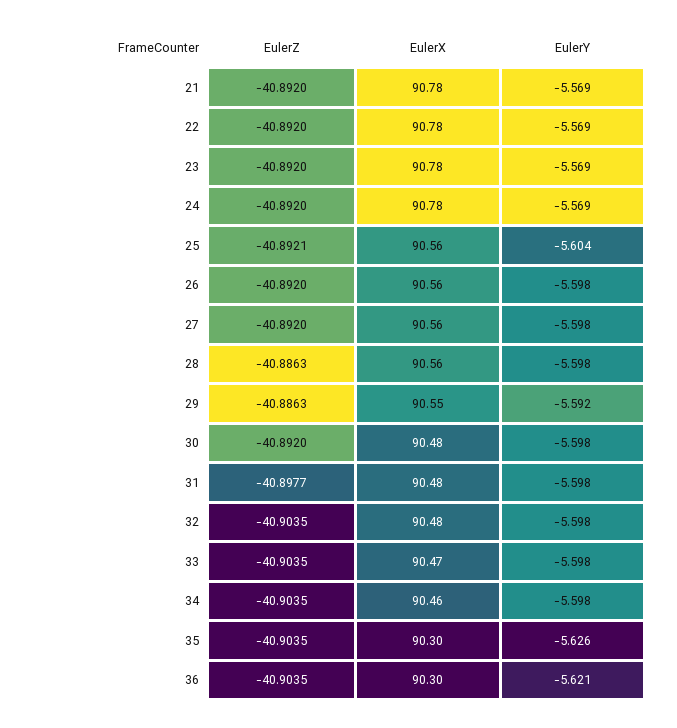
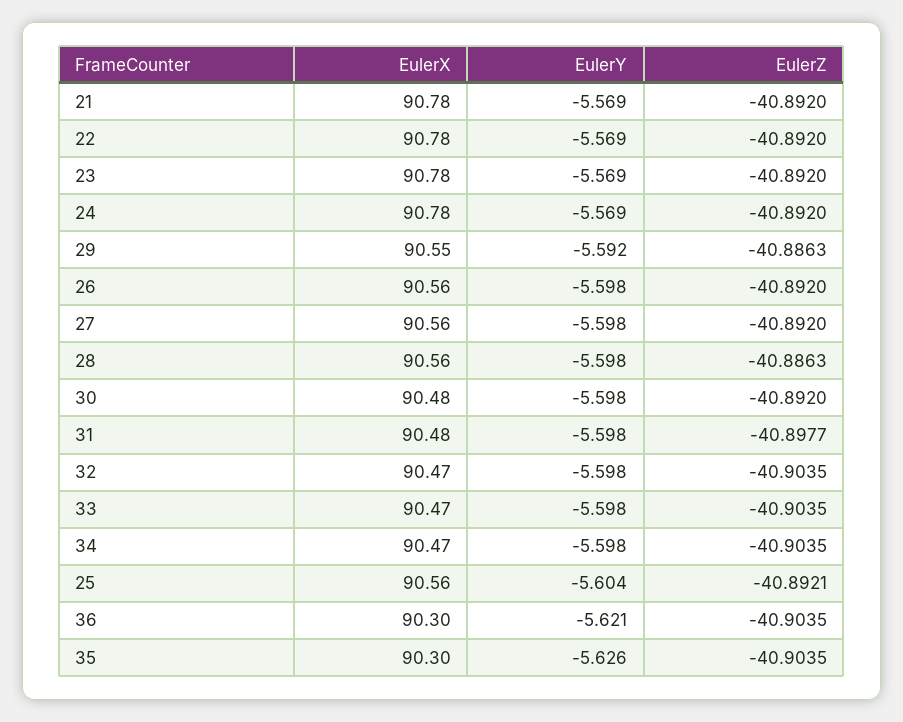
EulerX, 32: 90.48 -> 90.47
EulerX, 34: 90.46 -> 90.47

